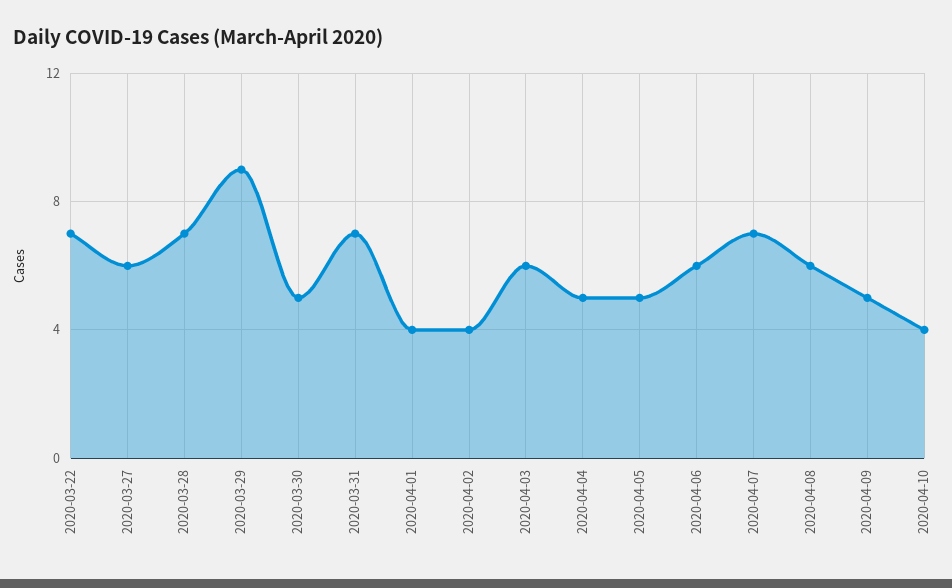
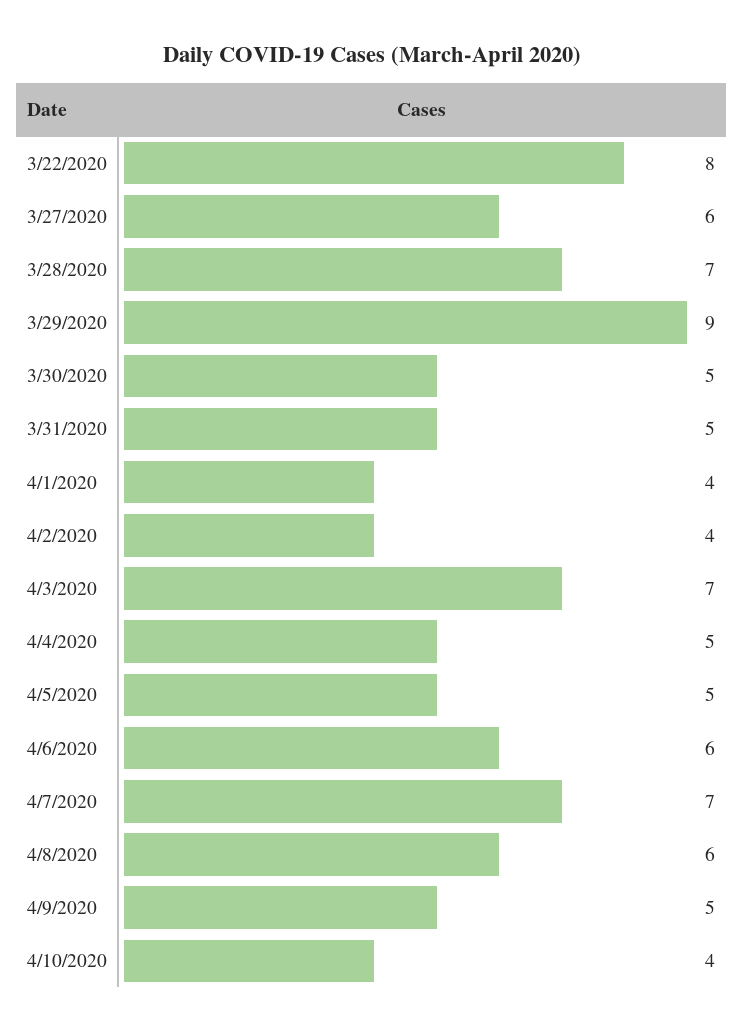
2020-03-22: 7 -> 8
2020-03-31: 7 -> 5
2020-04-03: 6 -> 7

